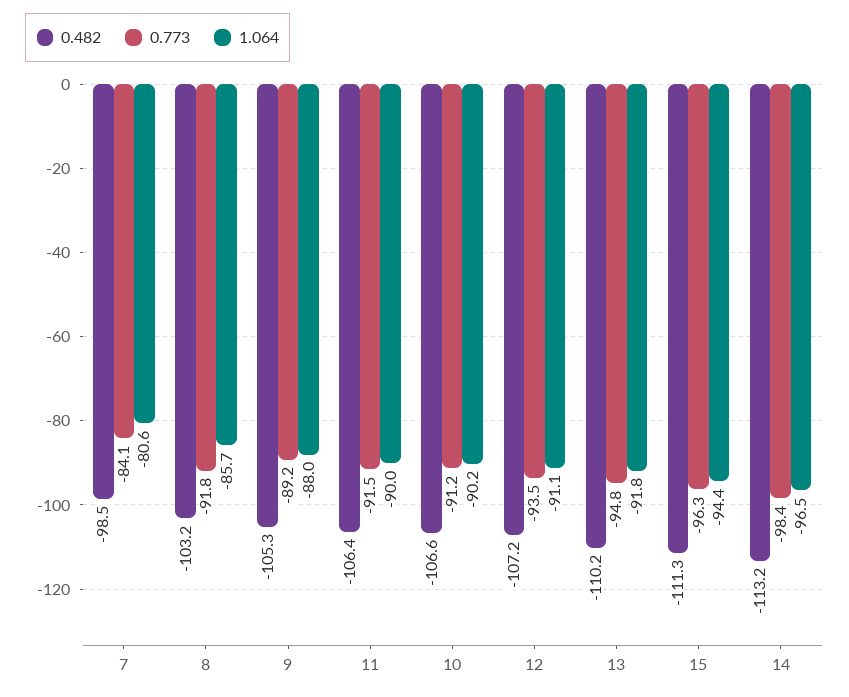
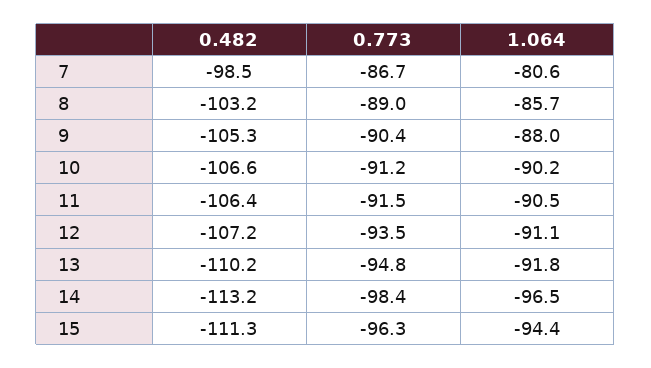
0.773, 7: -84.1 -> -86.7
0.773, 8: -91.8 -> -89
0.773, 9: -89.2 -> -90.4
1.064, 11: -90 -> -90.5

